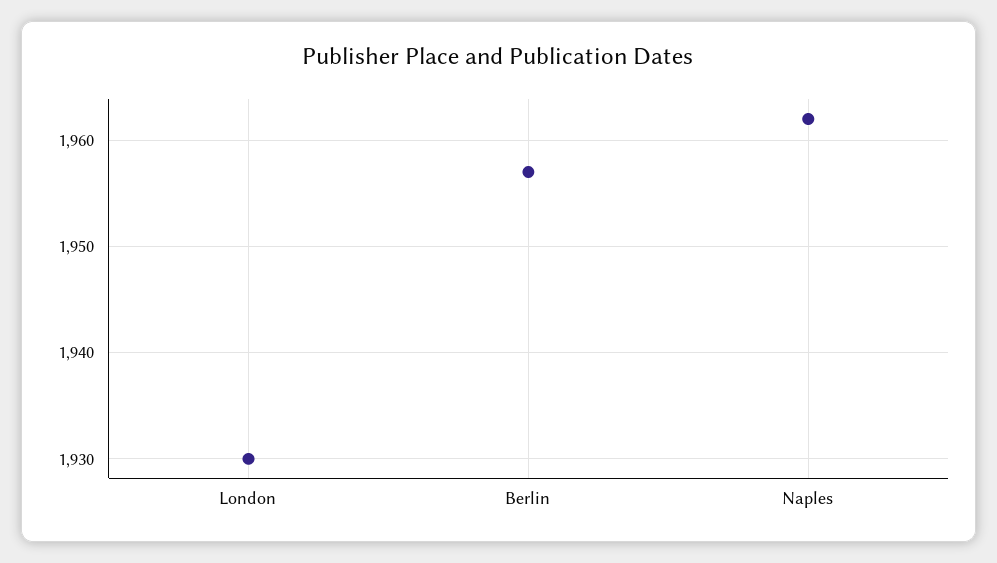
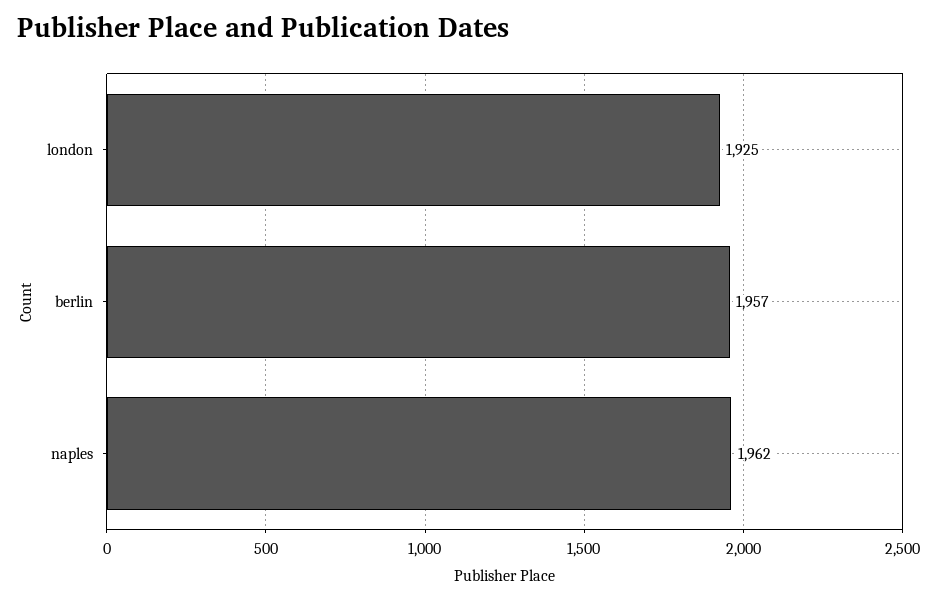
London: 1930 -> 1925

